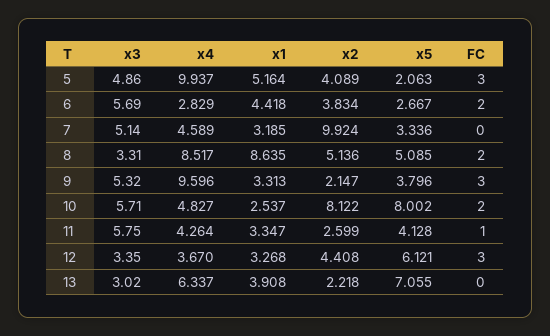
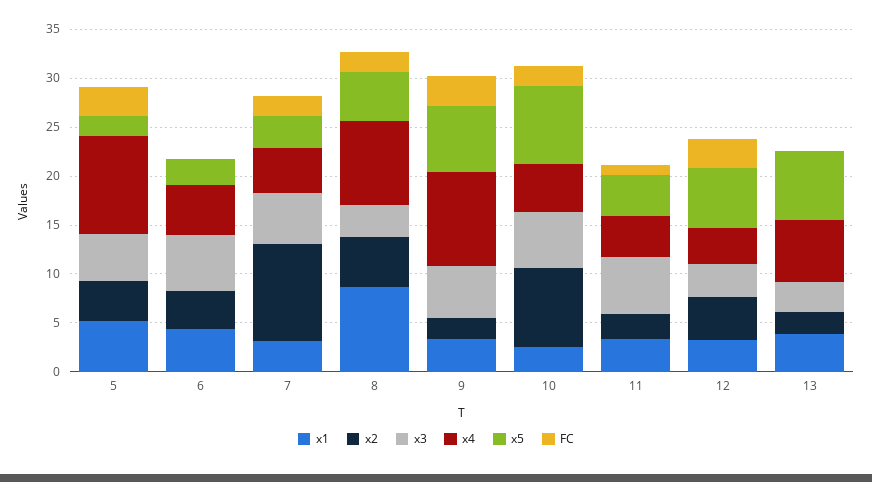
x4, 6: 2.829 -> 5
FC, 6: 2 -> 0
FC, 7: 0 -> 2
x5, 9: 3.796 -> 7

